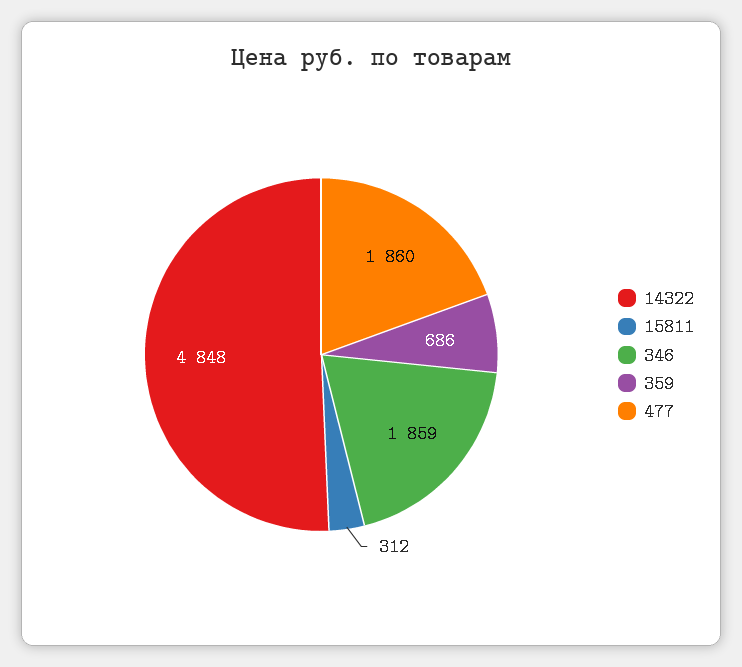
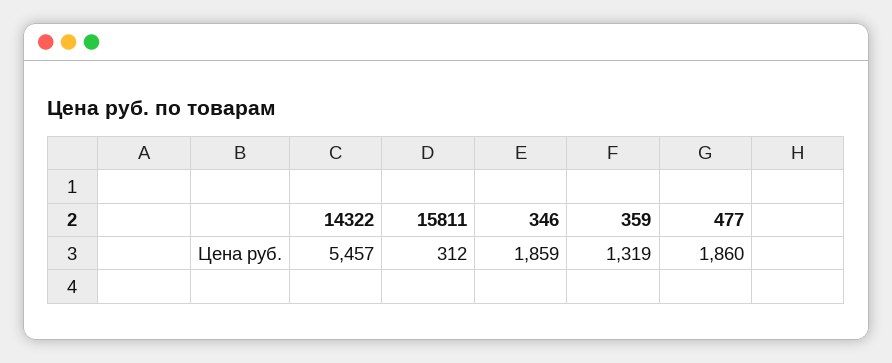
14322: 4848 -> 5457
359: 686 -> 1319

